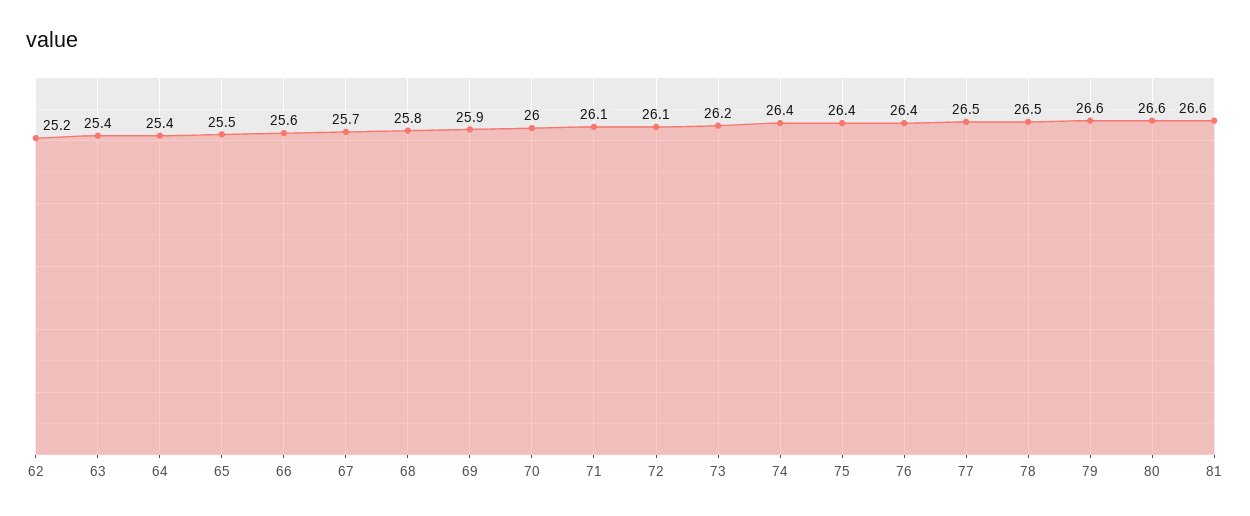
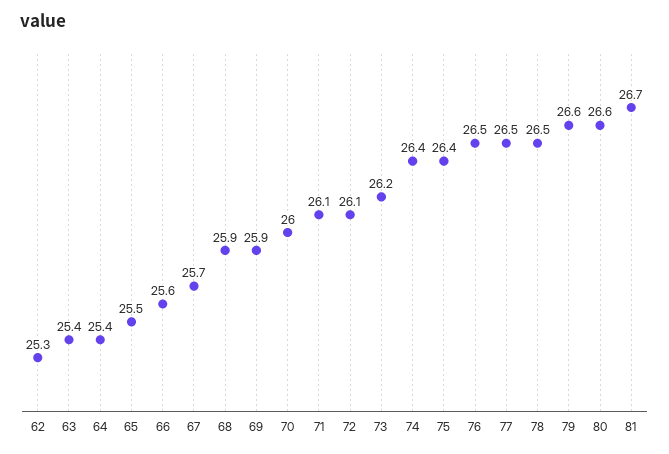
62: 25.2 -> 25.3
68: 25.8 -> 25.9
76: 26.4 -> 26.5
81: 26.6 -> 26.7

